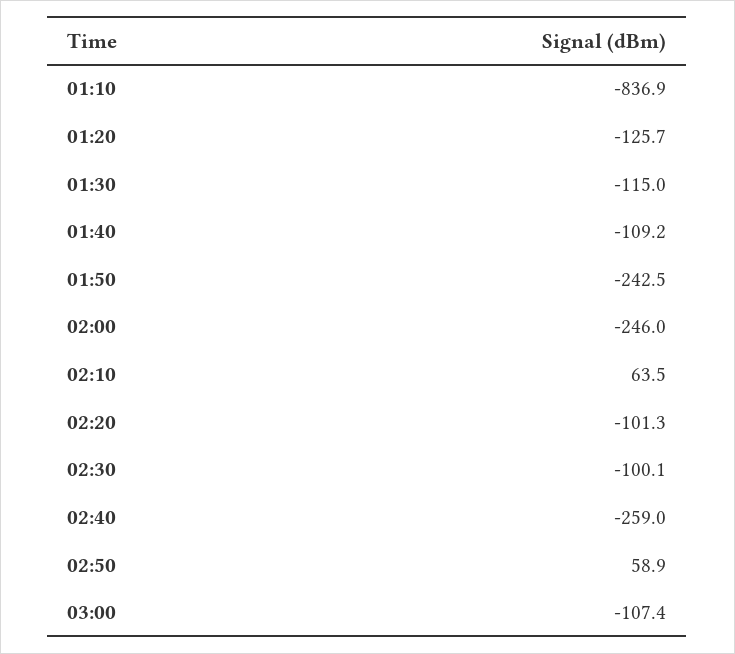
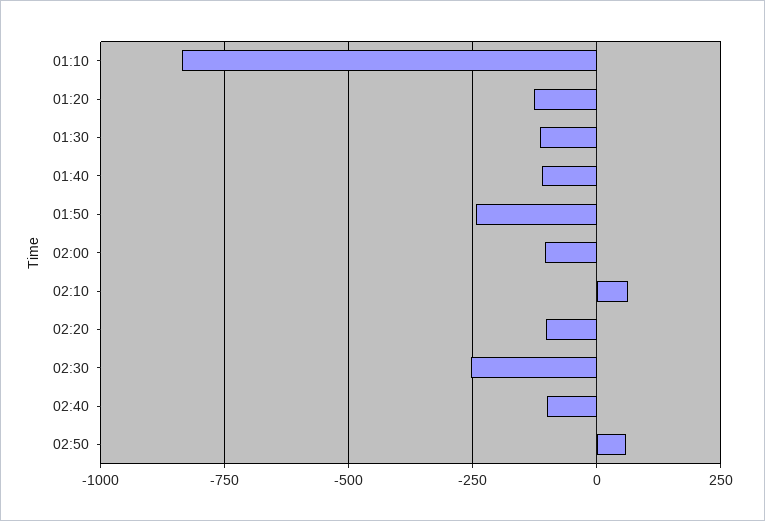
02:00: -246 -> -100
02:30: -100.1 -> -250
02:40: -259 -> -100
03:00: -107.4 -> none

